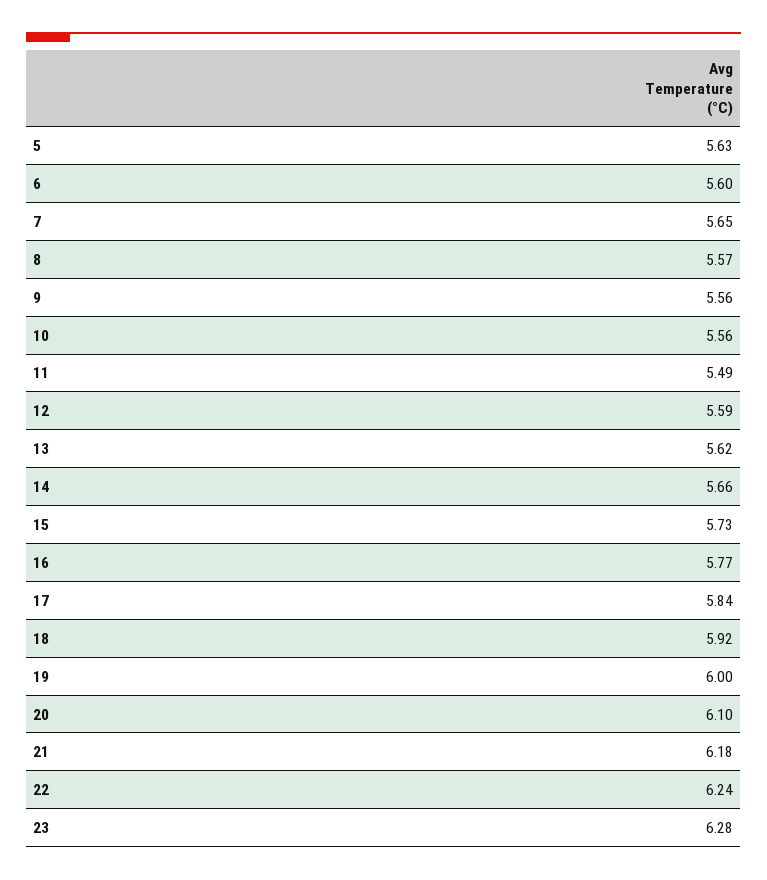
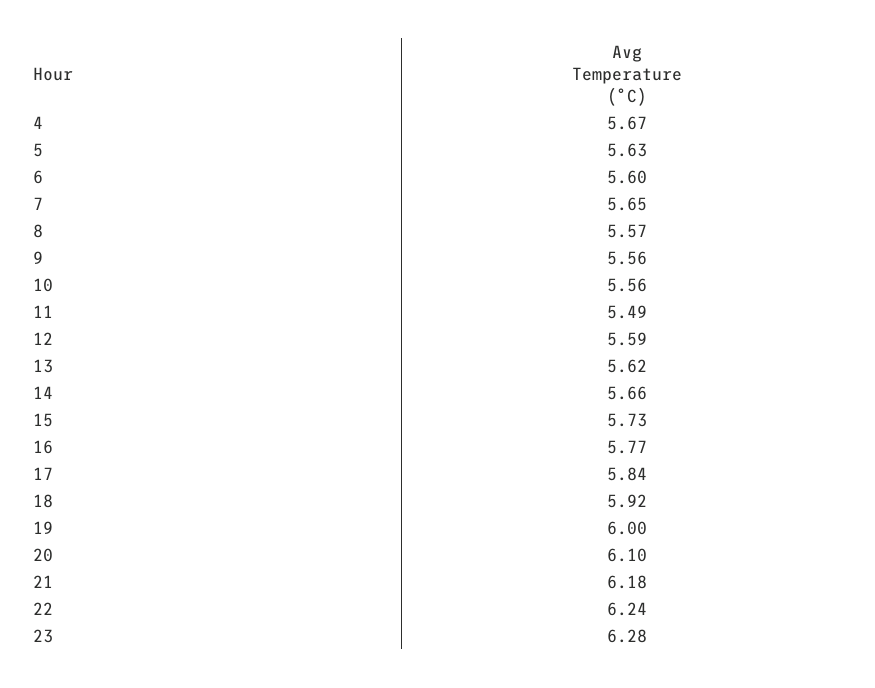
4: none -> 5.67

